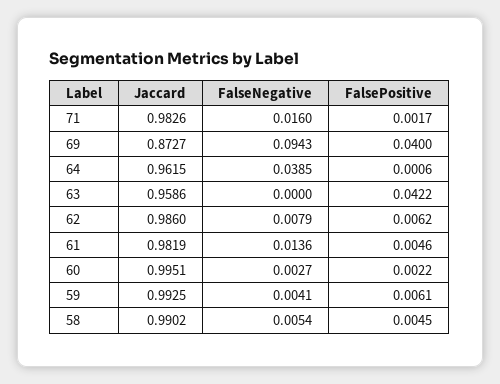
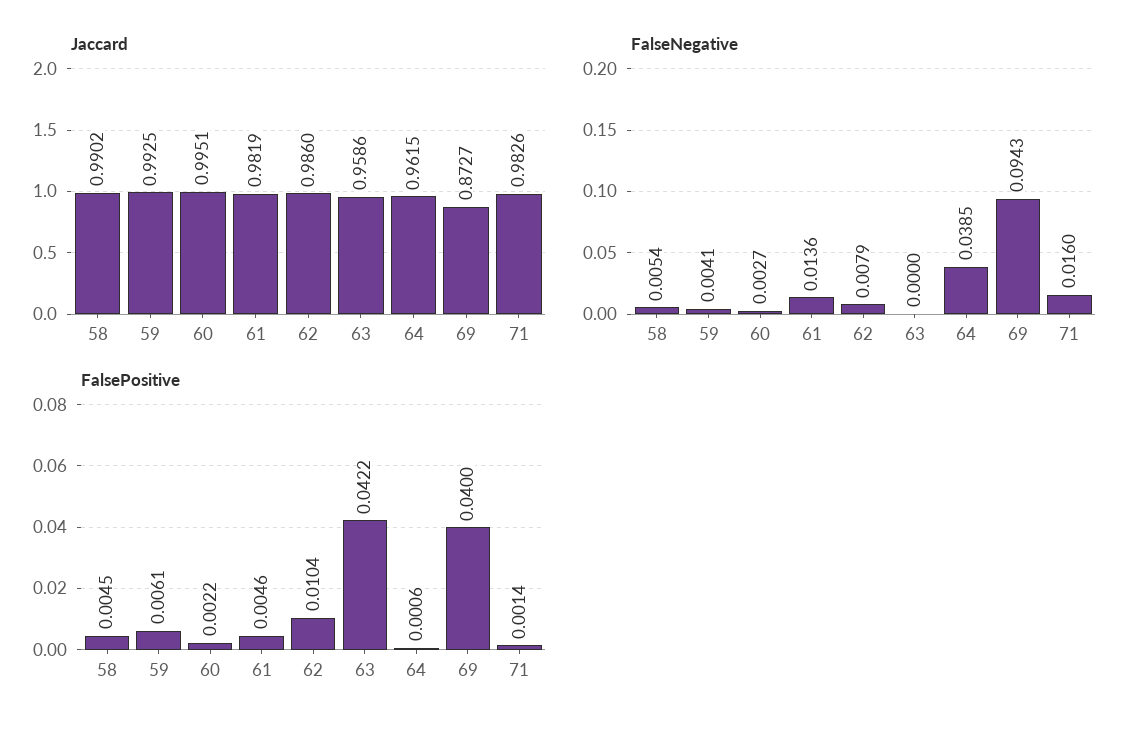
FalsePositive, 71: 0.0017 -> 0.0014
FalsePositive, 62: 0.0062 -> 0.0104

